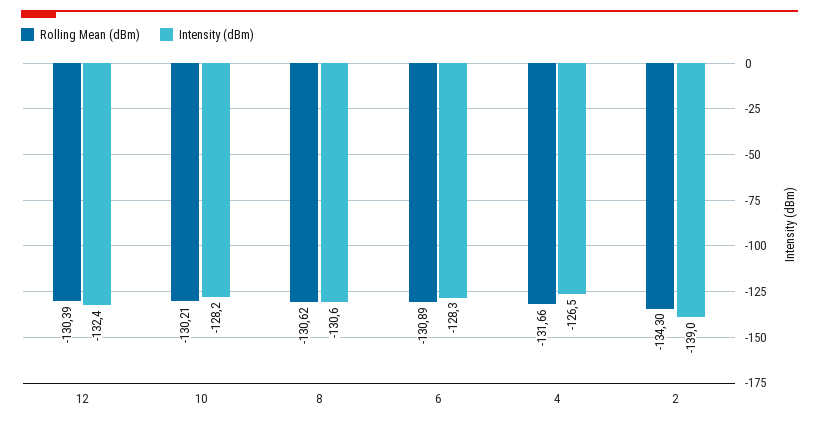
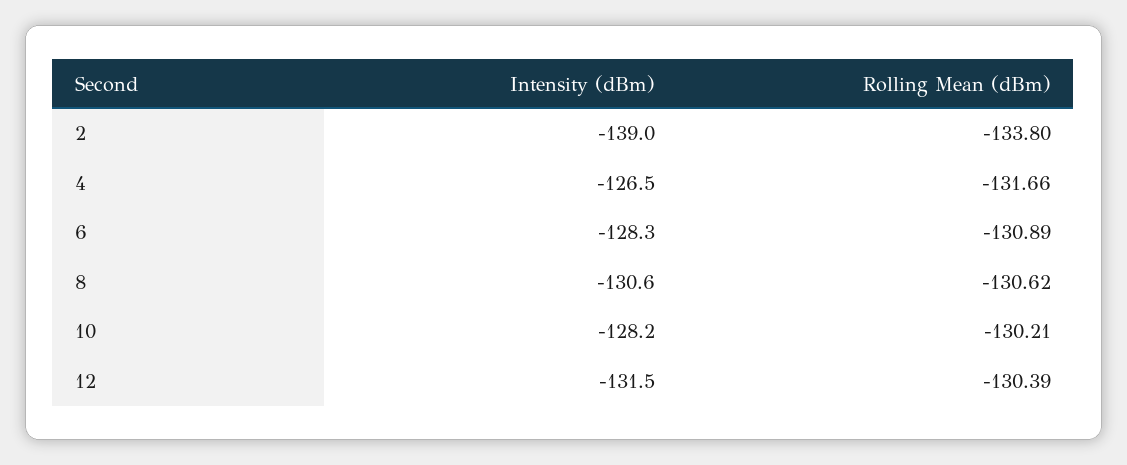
Intensity (dBm), 12: -132.4 -> -131.5
Rolling Mean (dBm), 2: -134.3 -> -133.8

